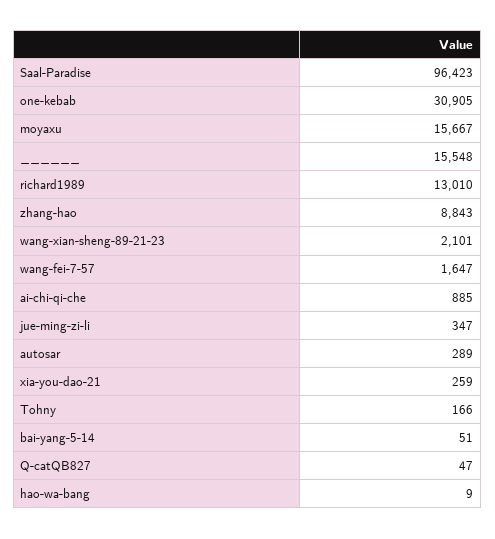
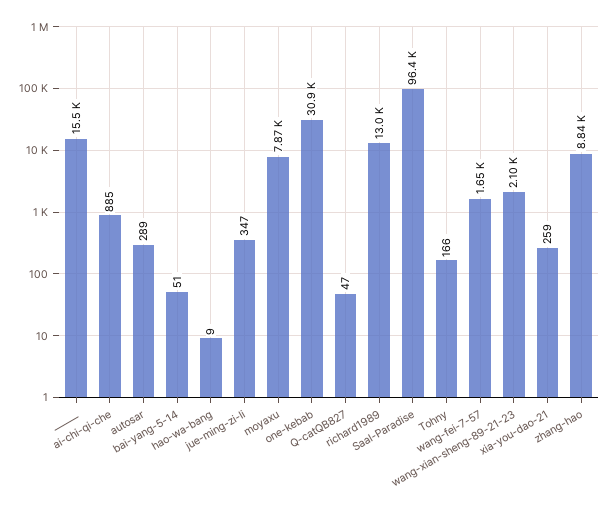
moyaxu: 15667 -> 7870

